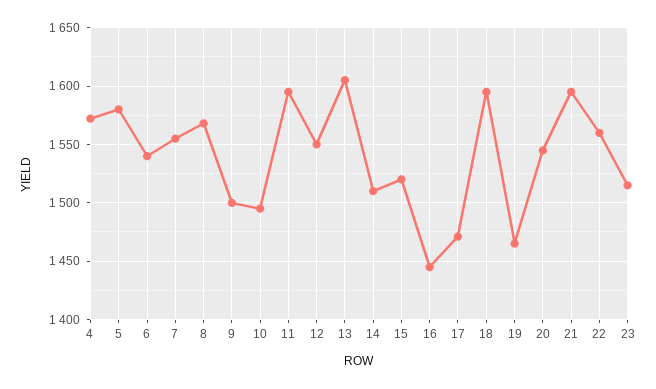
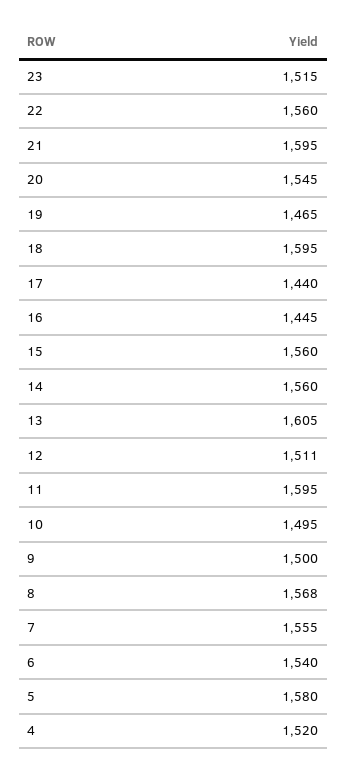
4: 1570 -> 1520
12: 1550 -> 1511
14: 1510 -> 1560
15: 1520 -> 1560
17: 1470 -> 1440

